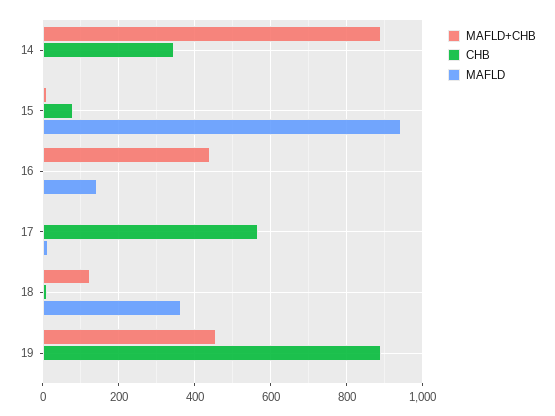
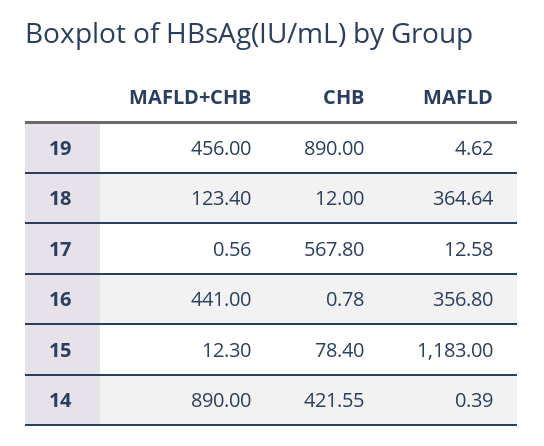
CHB, 14: 340 -> 421.55
MAFLD, 15: 940 -> 1183
MAFLD, 16: 140 -> 356.8

